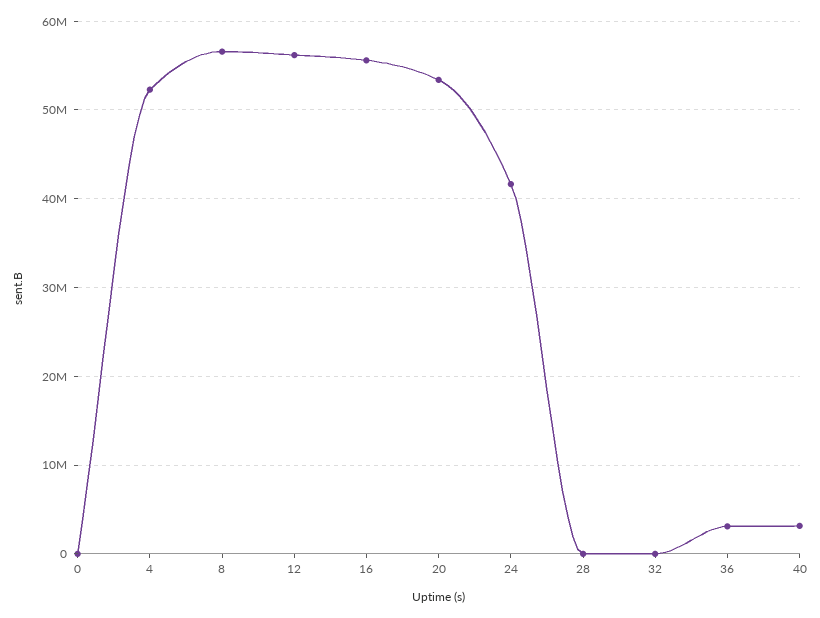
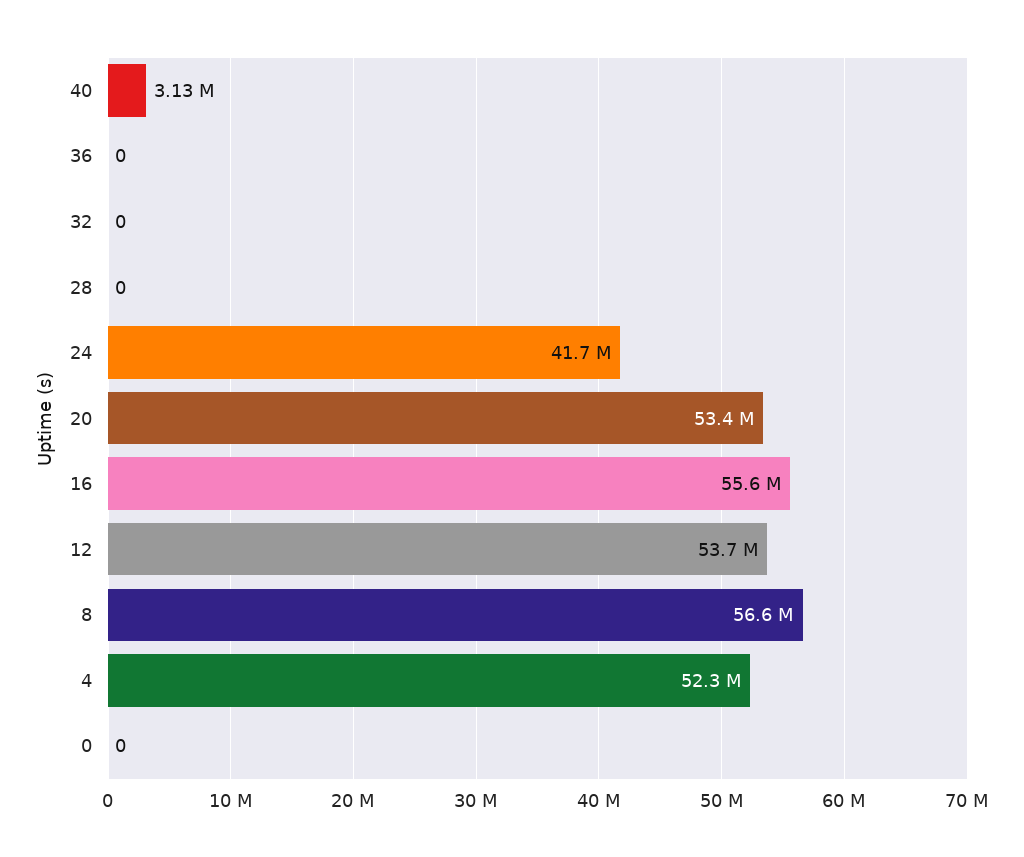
12: 56000000 -> 53700000
36: 3000000 -> 0

